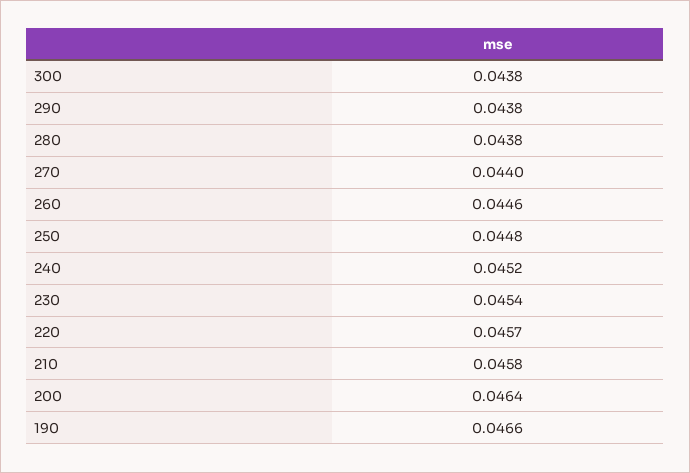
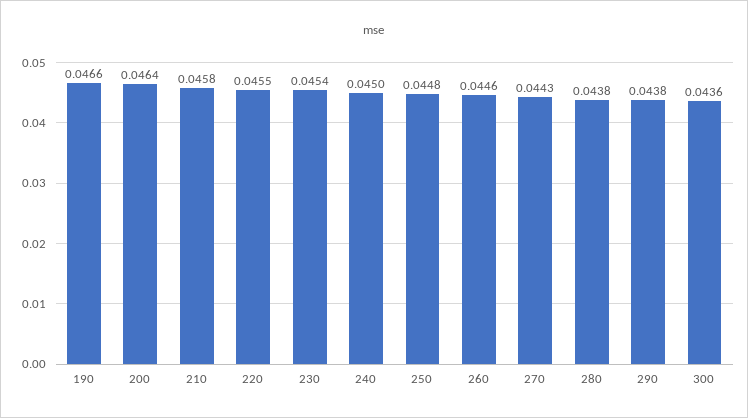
300: 0.0438 -> 0.0436
270: 0.044 -> 0.0443
240: 0.0452 -> 0.045
220: 0.0457 -> 0.0455

